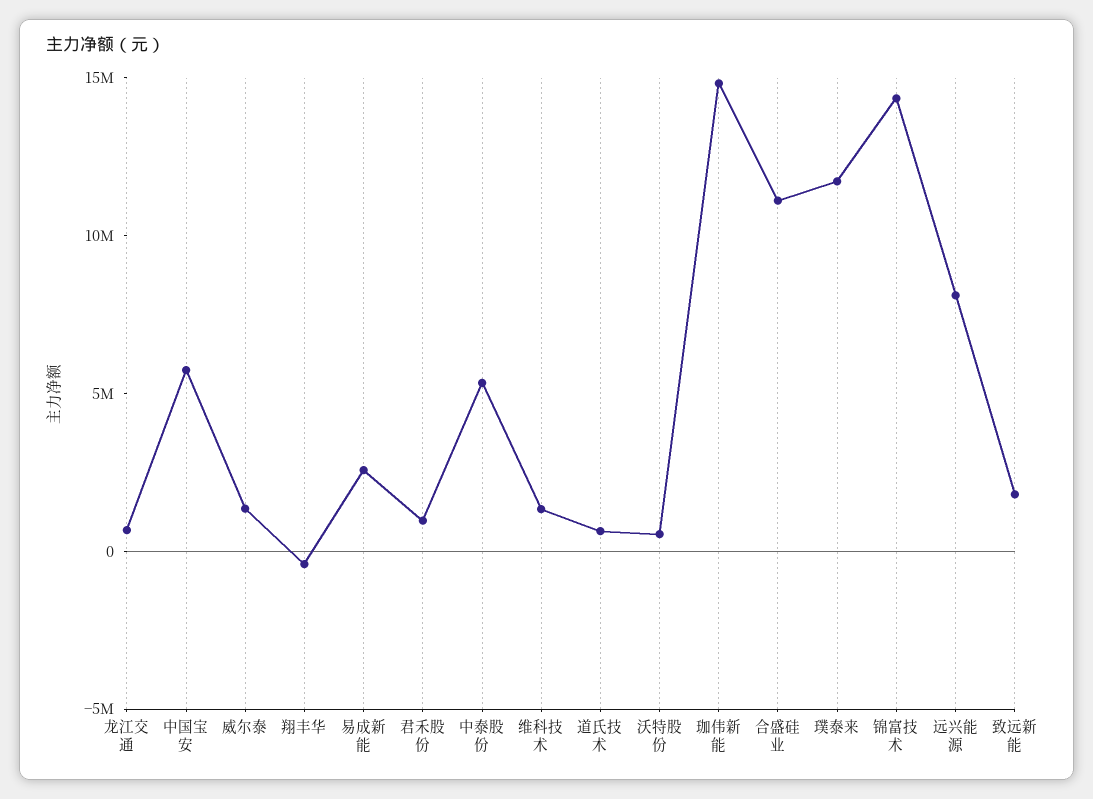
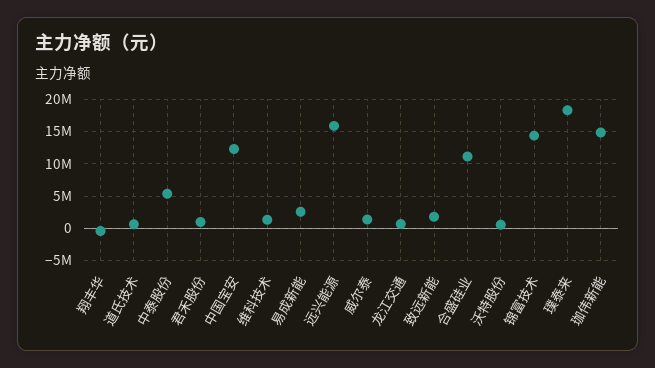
中国宝安: 6000000 -> 12000000
璞泰来: 12000000 -> 18000000
远兴能源: 8000000 -> 16000000

